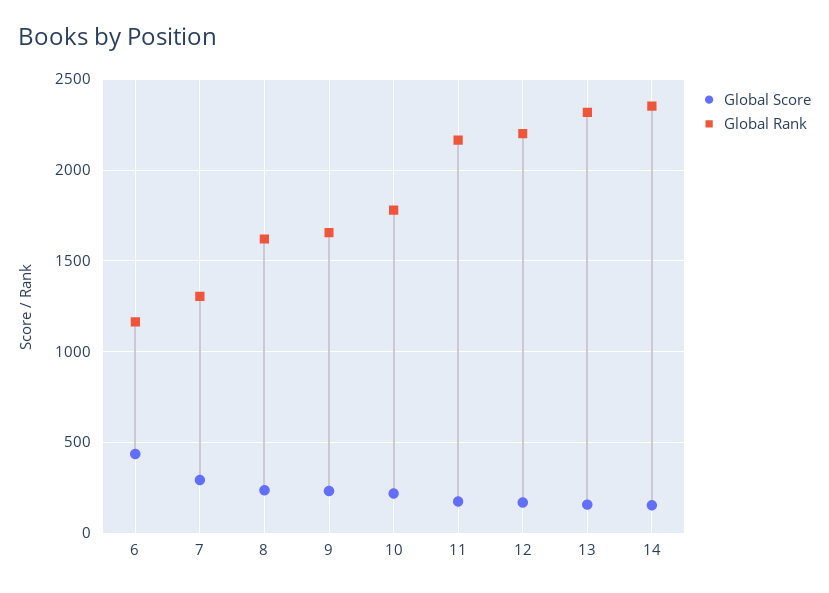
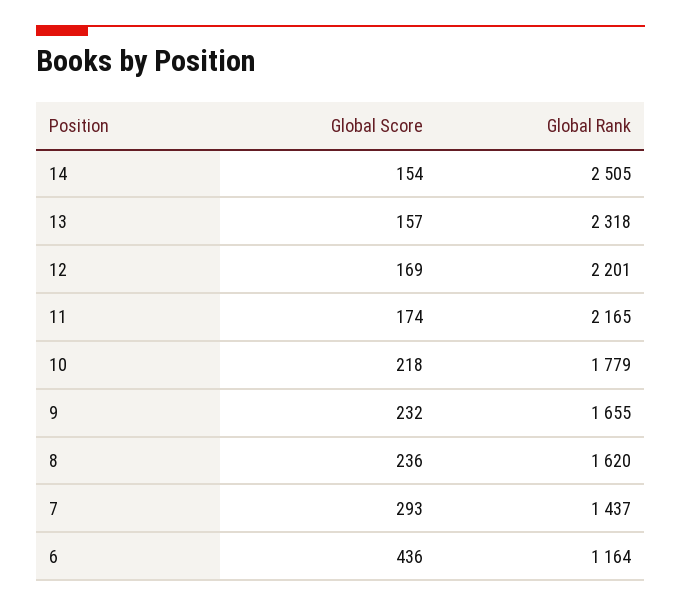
Global Rank, 7: 1300 -> 1437
Global Rank, 14: 2350 -> 2505

